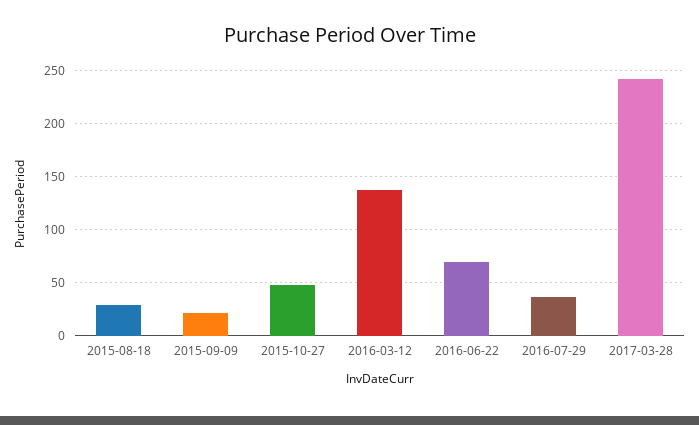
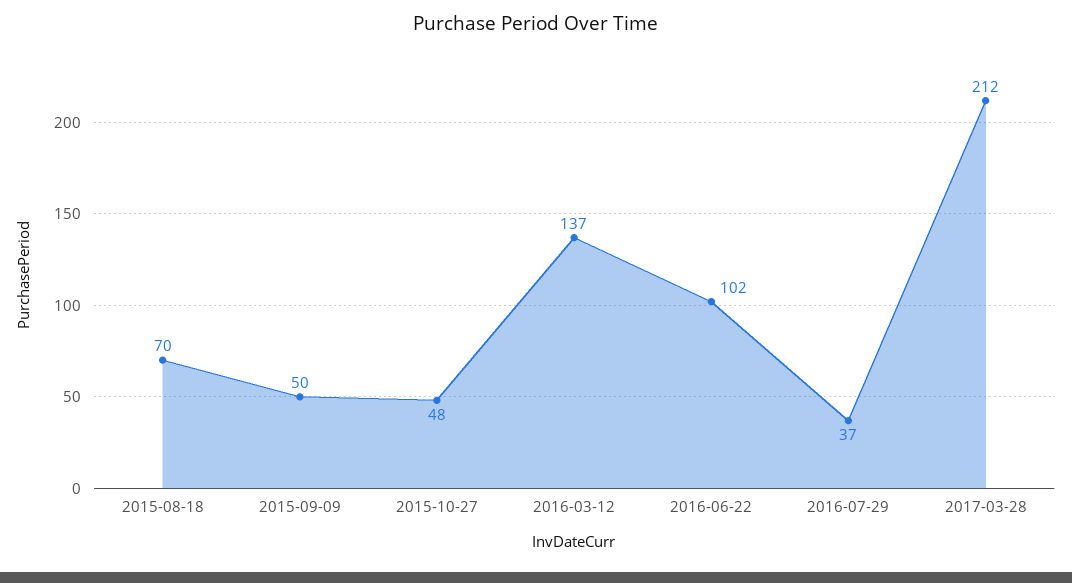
2015-08-18: 30 -> 70
2015-09-09: 20 -> 50
2016-06-22: 70 -> 102
2017-03-28: 240 -> 212

